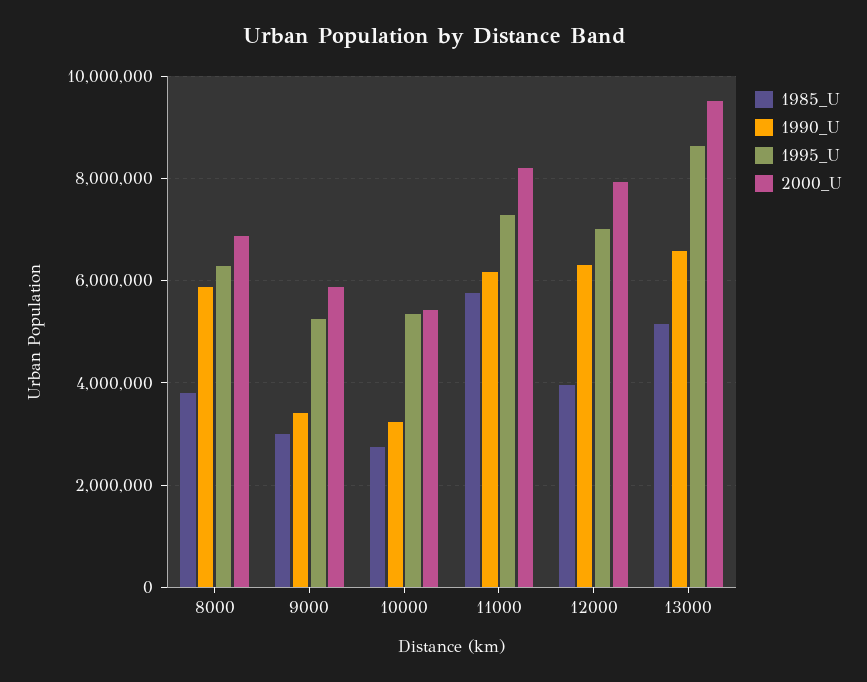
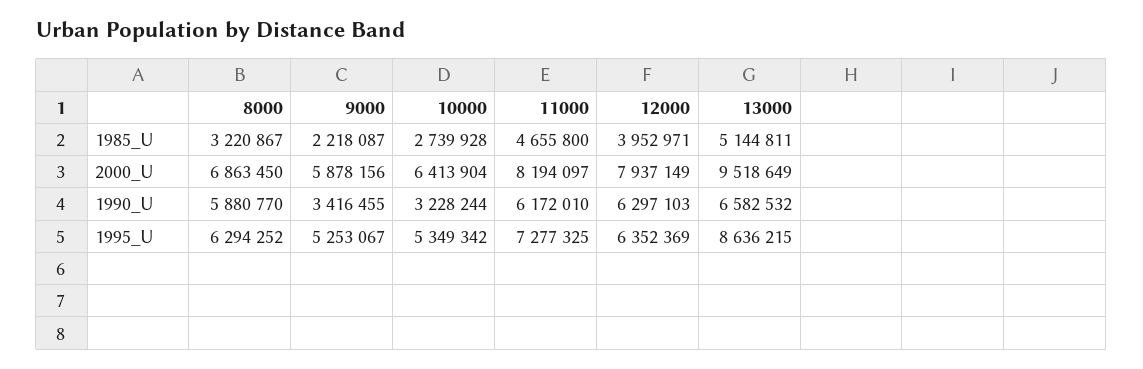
1985_U, 8000: 3800000 -> 3220867
1985_U, 9000: 3000000 -> 2218087
2000_U, 10000: 5400000 -> 6413904
1985_U, 11000: 5800000 -> 4655800
1995_U, 12000: 7000000 -> 6352369

